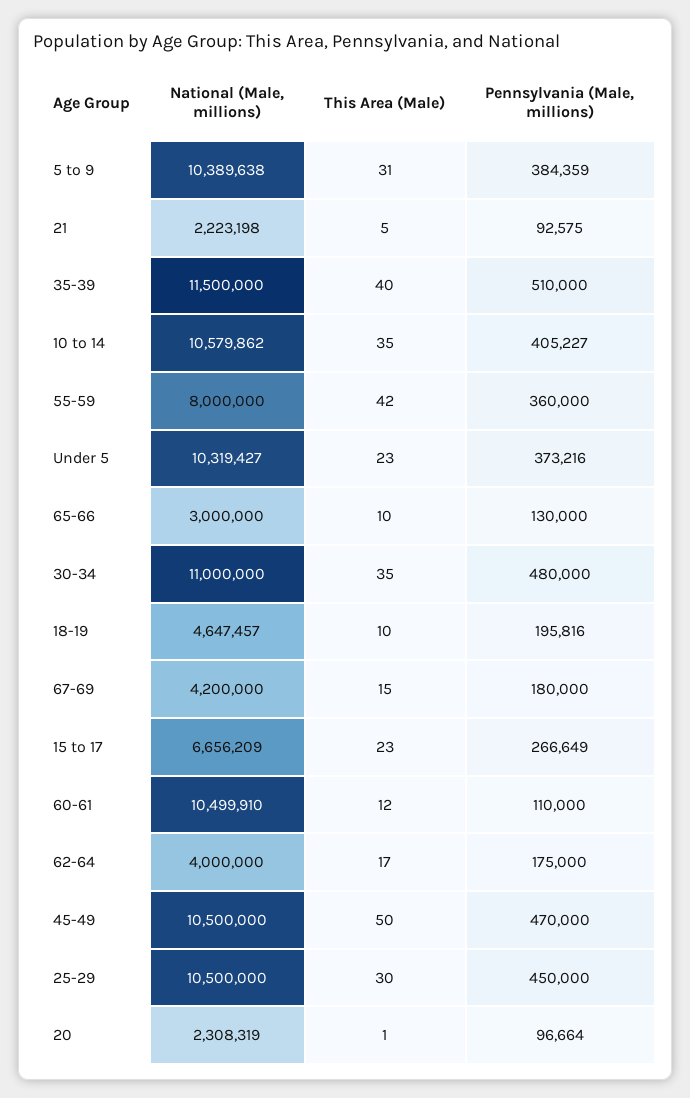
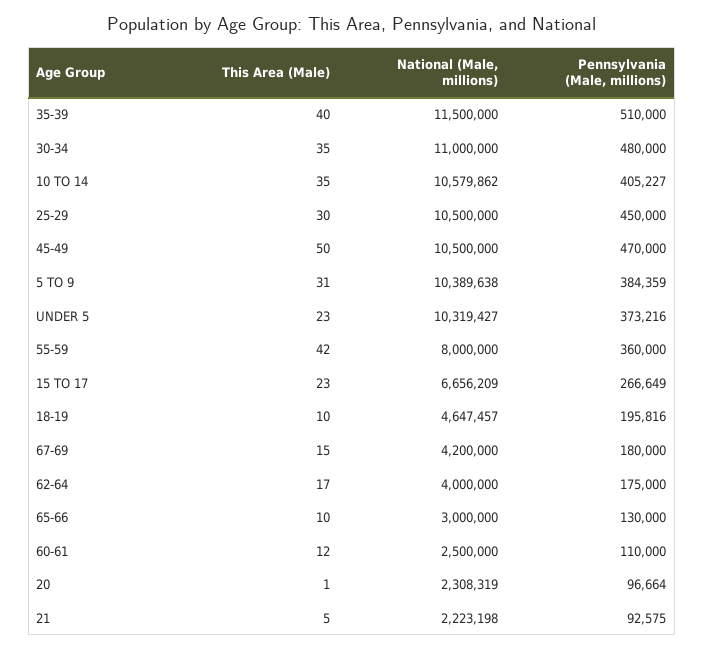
National (Male, millions), 60-61: 10499910 -> 2500000

